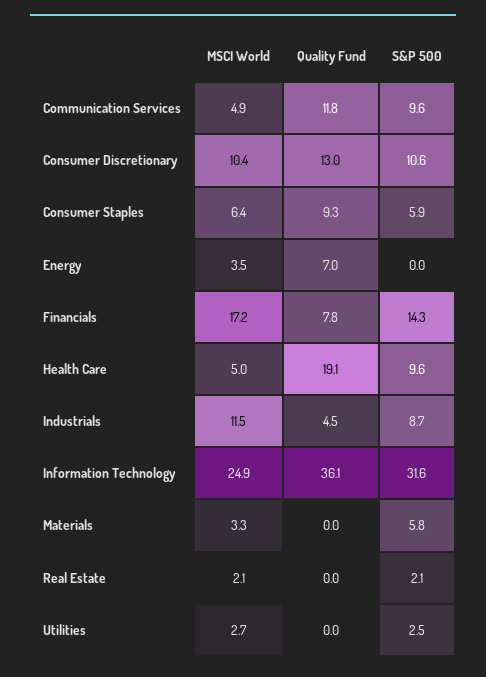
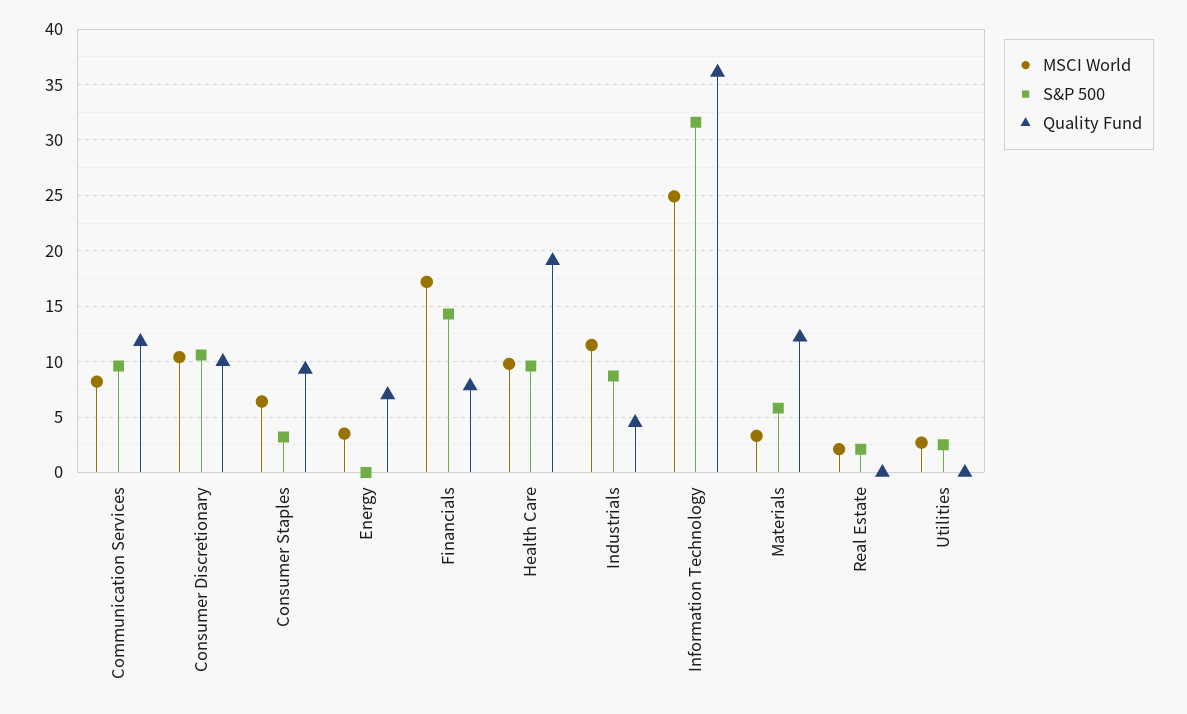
MSCI World, Communication Services: 4.9 -> 8
Quality Fund, Consumer Discretionary: 13 -> 10
S&P 500, Consumer Staples: 5.9 -> 3
MSCI World, Health Care: 5 -> 10
Quality Fund, Materials: 0 -> 12

